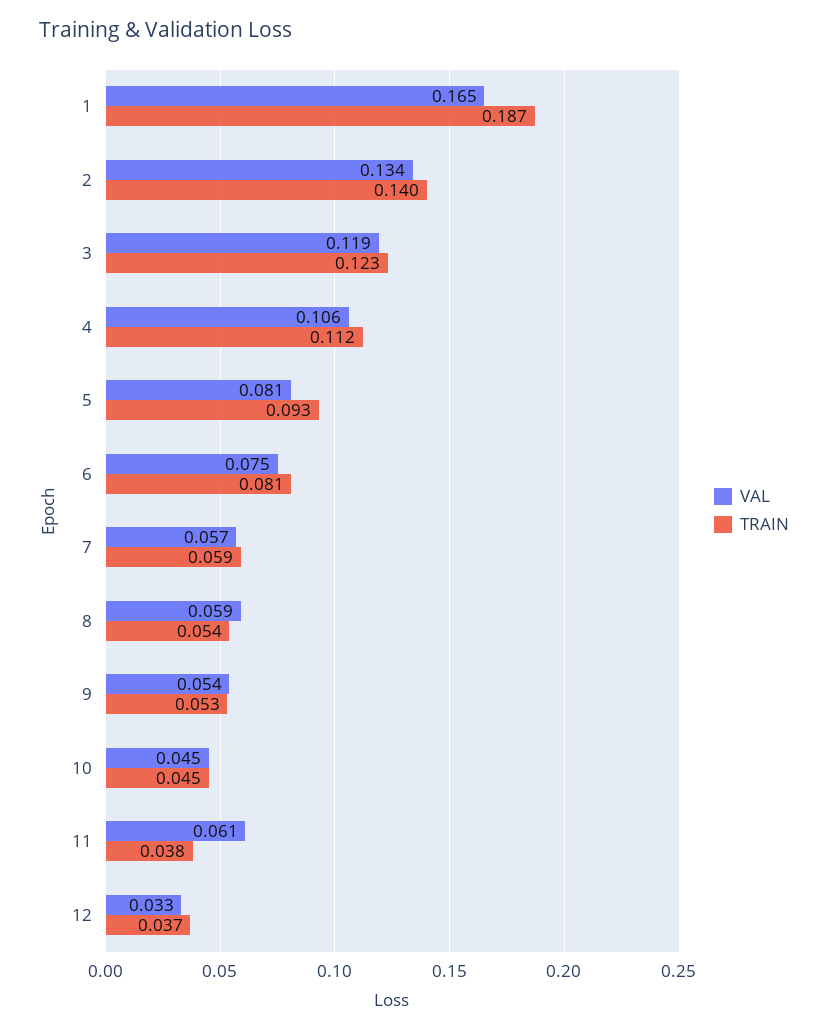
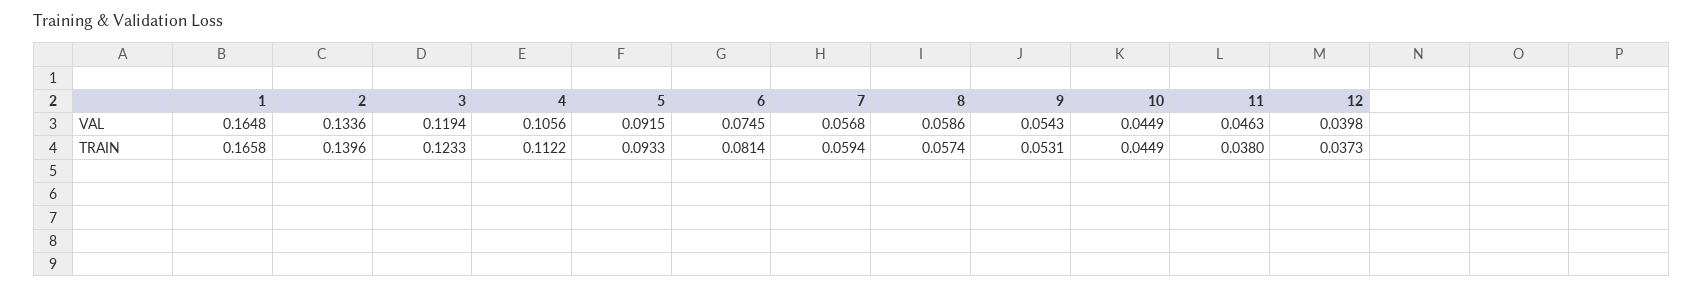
TRAIN, 1: 0.187 -> 0.1658
VAL, 5: 0.081 -> 0.0915
TRAIN, 8: 0.054 -> 0.0574
VAL, 11: 0.061 -> 0.0463
VAL, 12: 0.033 -> 0.0398

